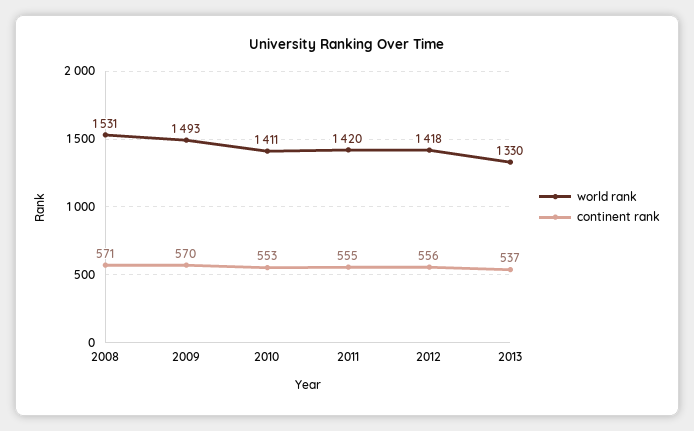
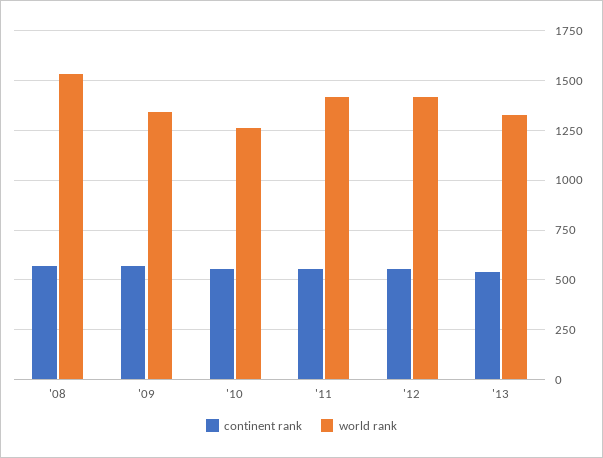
world rank, 2009: 1493 -> 1350
world rank, 2010: 1411 -> 1250

